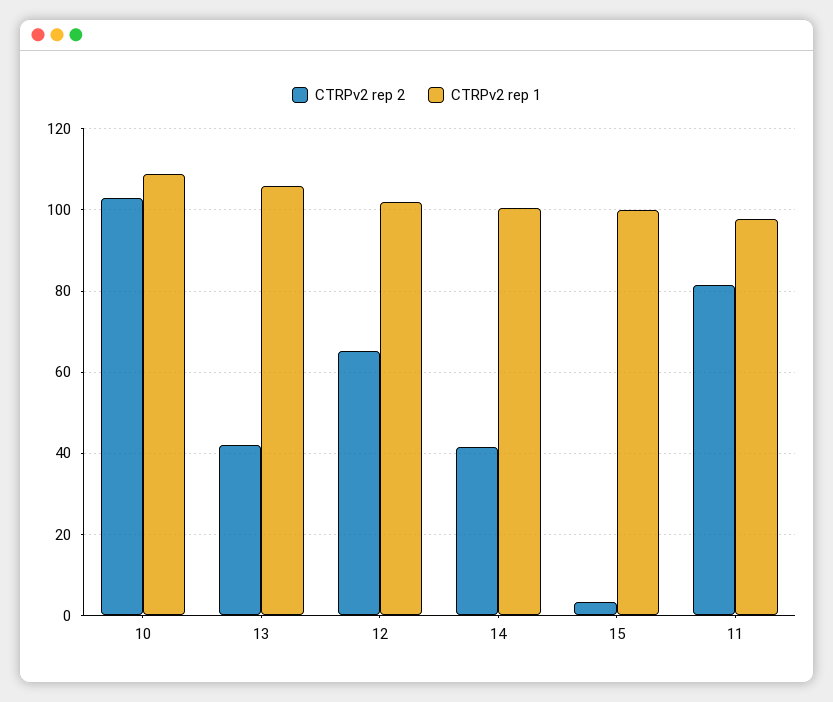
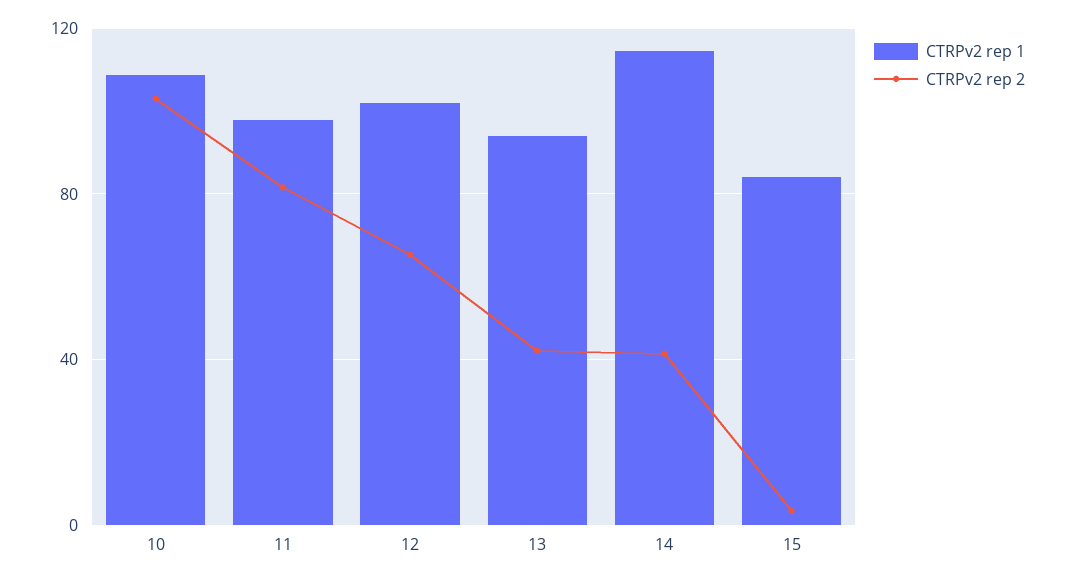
CTRPv2 rep 1, 13: 106 -> 95
CTRPv2 rep 1, 14: 100 -> 115
CTRPv2 rep 1, 15: 100 -> 85

